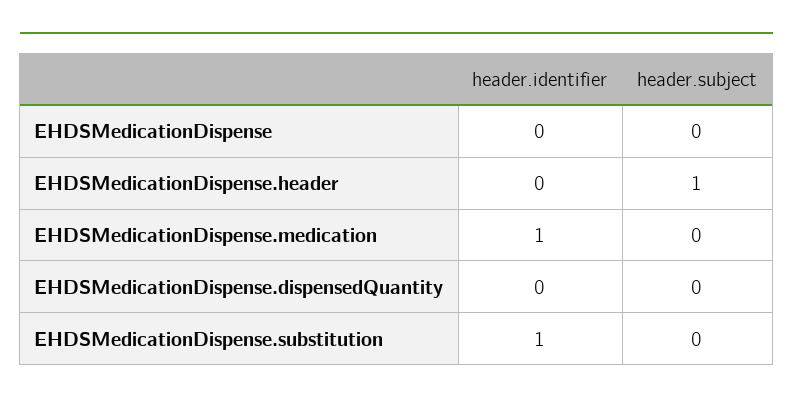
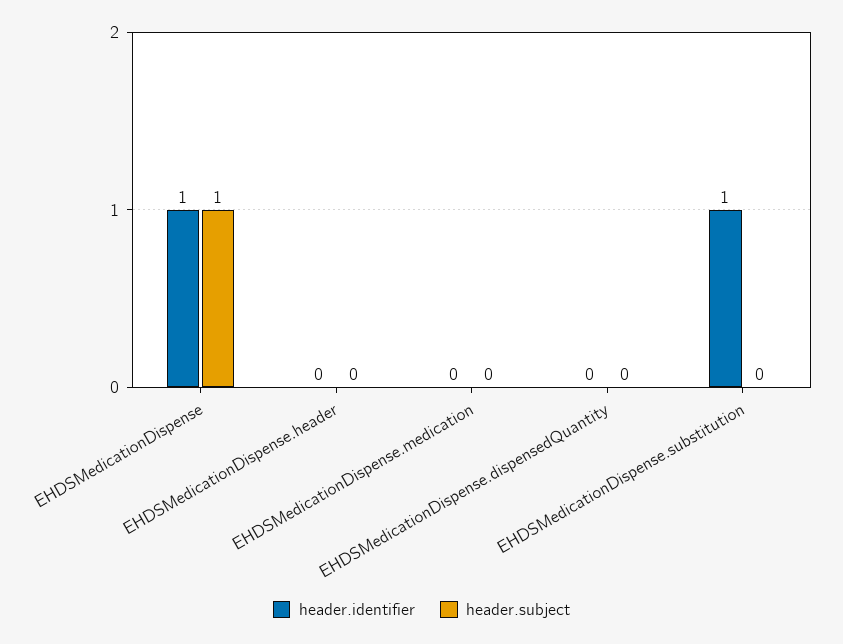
header.identifier, EHDSMedicationDispense: 0 -> 1
header.subject, EHDSMedicationDispense: 0 -> 1
header.subject, EHDSMedicationDispense.header: 1 -> 0
header.identifier, EHDSMedicationDispense.medication: 1 -> 0

